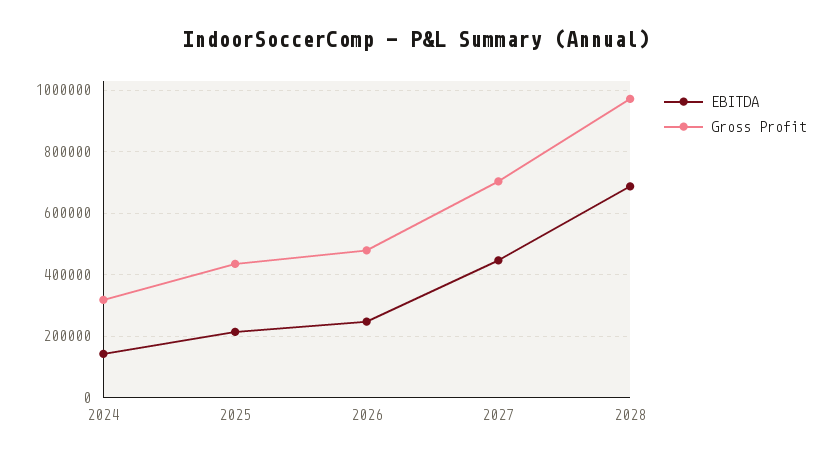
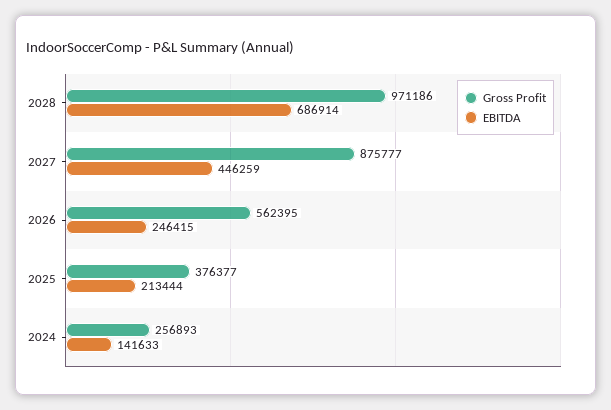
Gross Profit, 2024: 320000 -> 256893
Gross Profit, 2025: 440000 -> 376377
Gross Profit, 2026: 480000 -> 562395
Gross Profit, 2027: 700000 -> 875777

